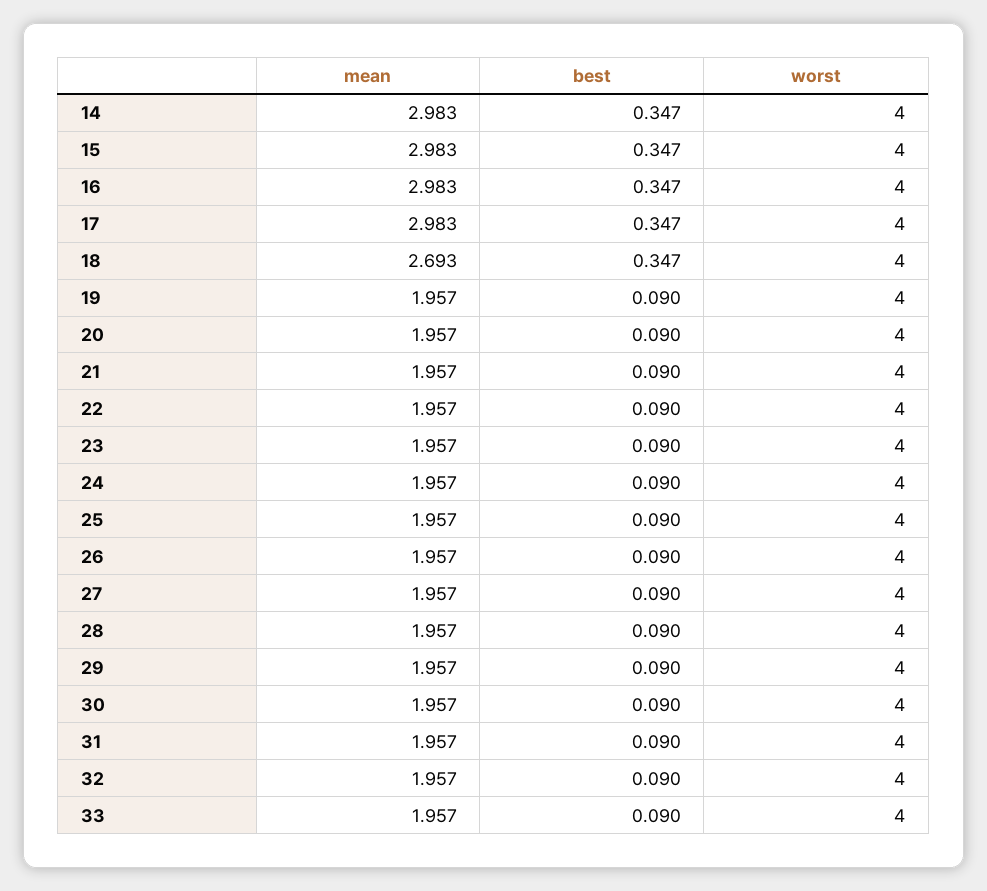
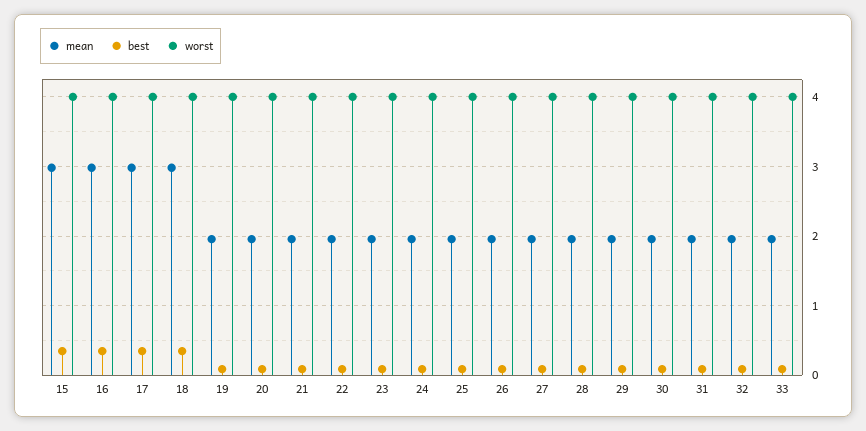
mean, 14: 2.983 -> none
best, 14: 0.347 -> none
worst, 14: 4 -> none
mean, 18: 2.693 -> 3

